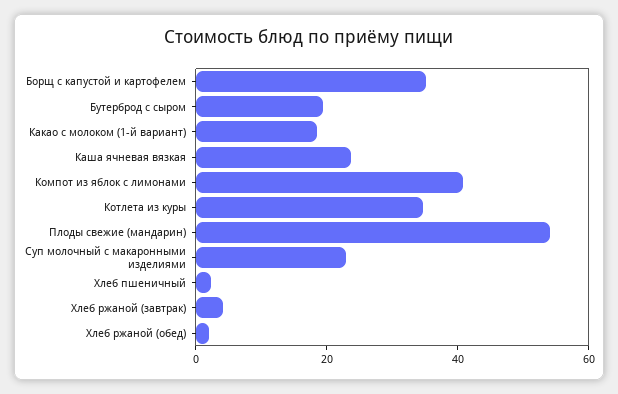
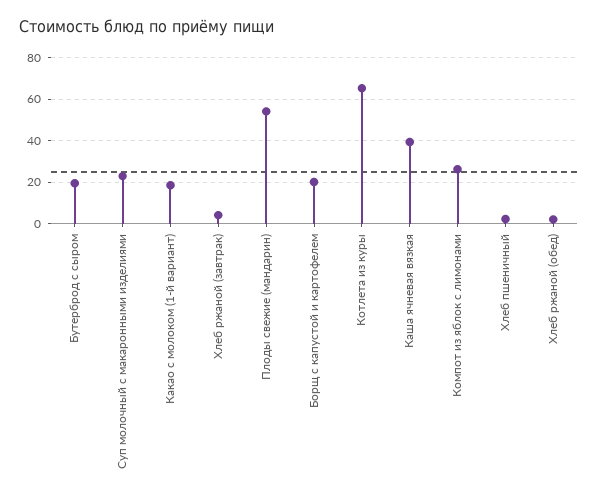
Борщ с капустой и картофелем: 35 -> 20
Каша ячневая вязкая: 25 -> 40
Компот из яблок с лимонами: 40 -> 25
Котлета из куры: 35 -> 65

